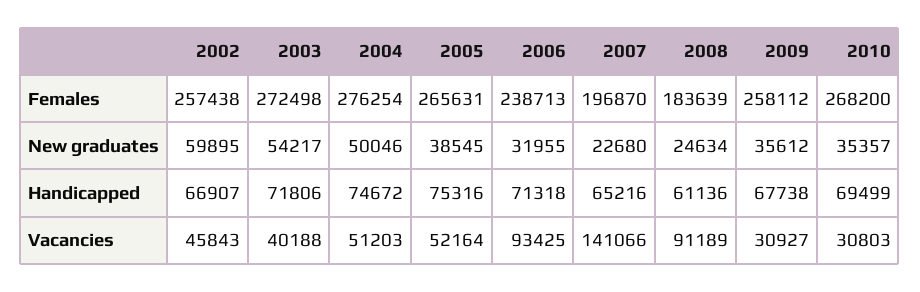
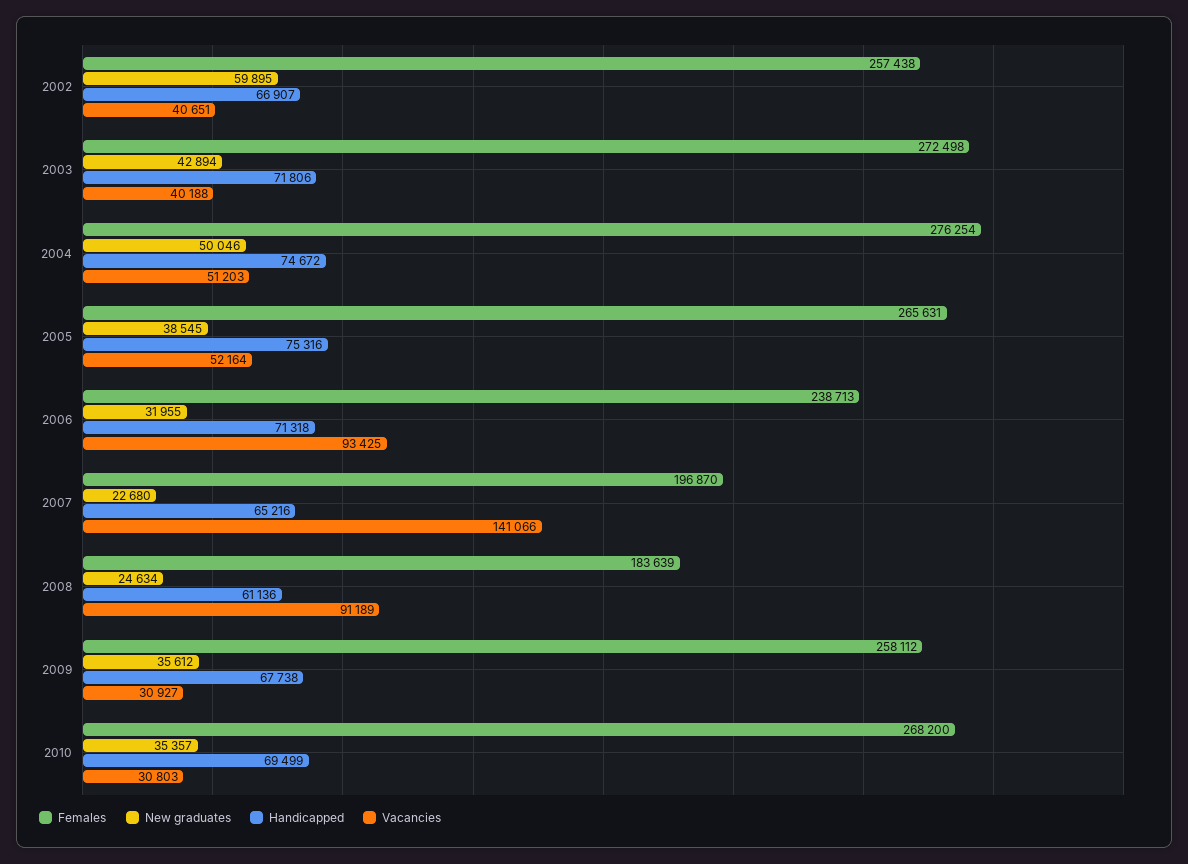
New graduates, 2003: 54217 -> 42894
Vacancies, 2002: 45843 -> 40651

